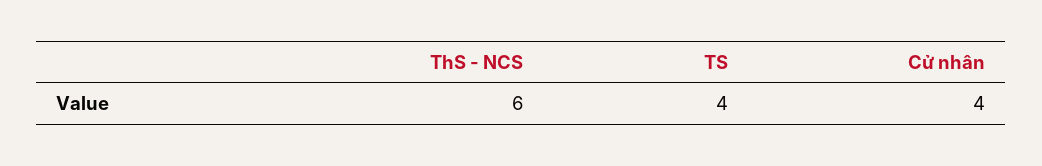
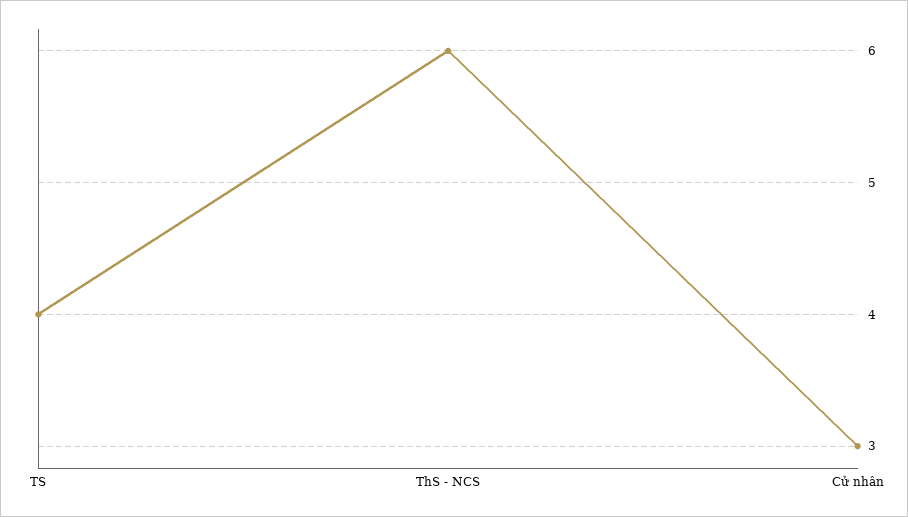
Cử nhân: 4 -> 3

